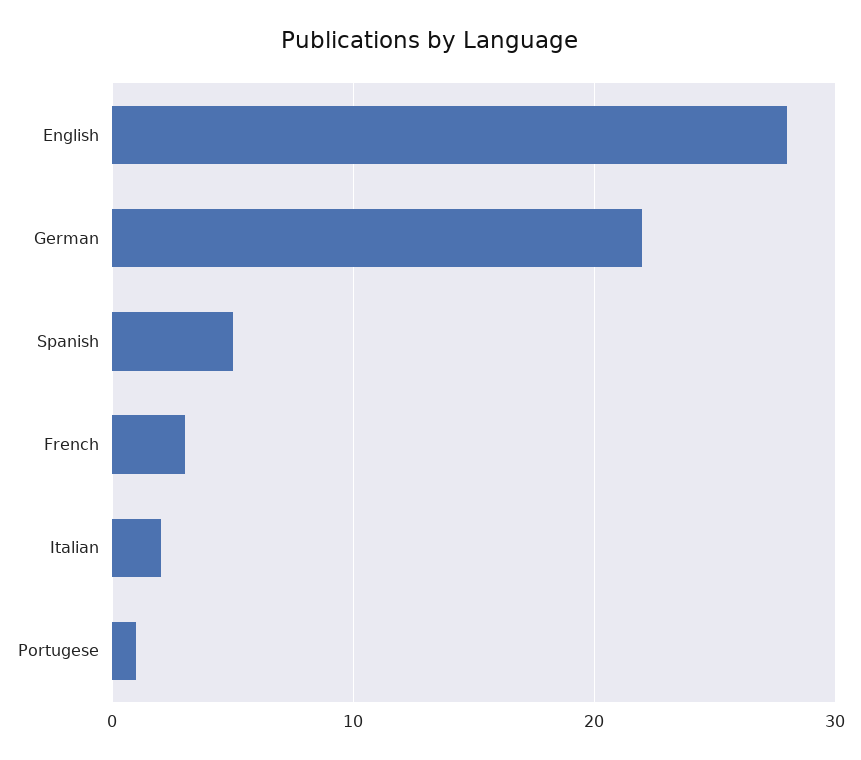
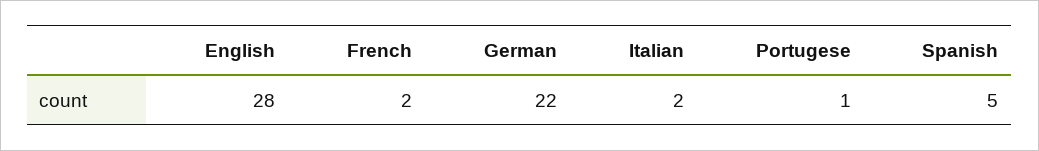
French: 3 -> 2

